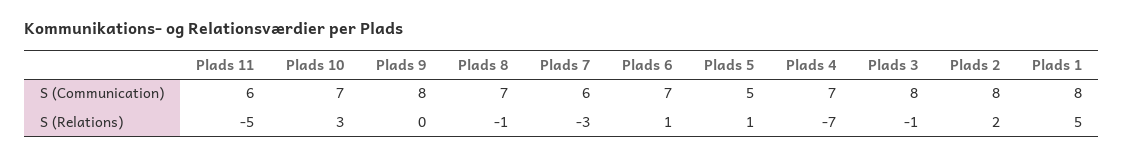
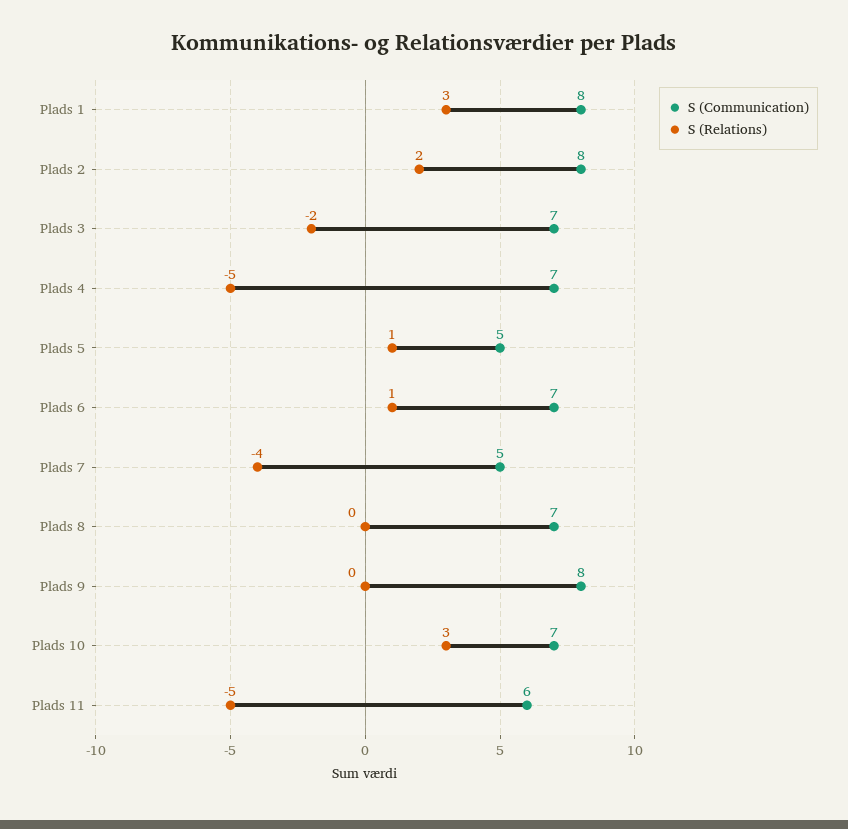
S (Communication), Plads 7: 6 -> 5
S (Communication), Plads 3: 8 -> 7
S (Relations), Plads 8: -1 -> 0
S (Relations), Plads 7: -3 -> -4
S (Relations), Plads 4: -7 -> -5
S (Relations), Plads 3: -1 -> -2
S (Relations), Plads 1: 5 -> 3

